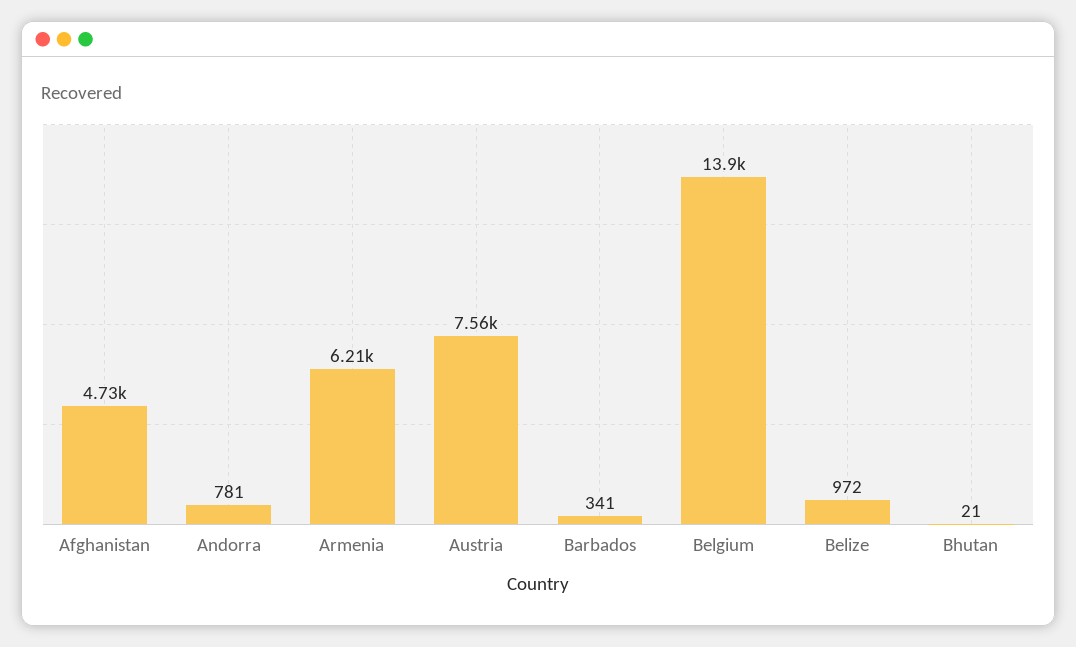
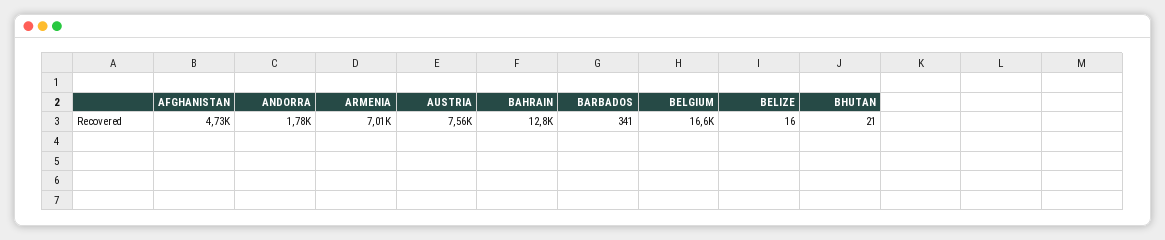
Andorra: 781 -> 1780
Armenia: 6210 -> 7010
Belgium: 13900 -> 16600
Belize: 972 -> 16
BAHRAIN: none -> 12800

